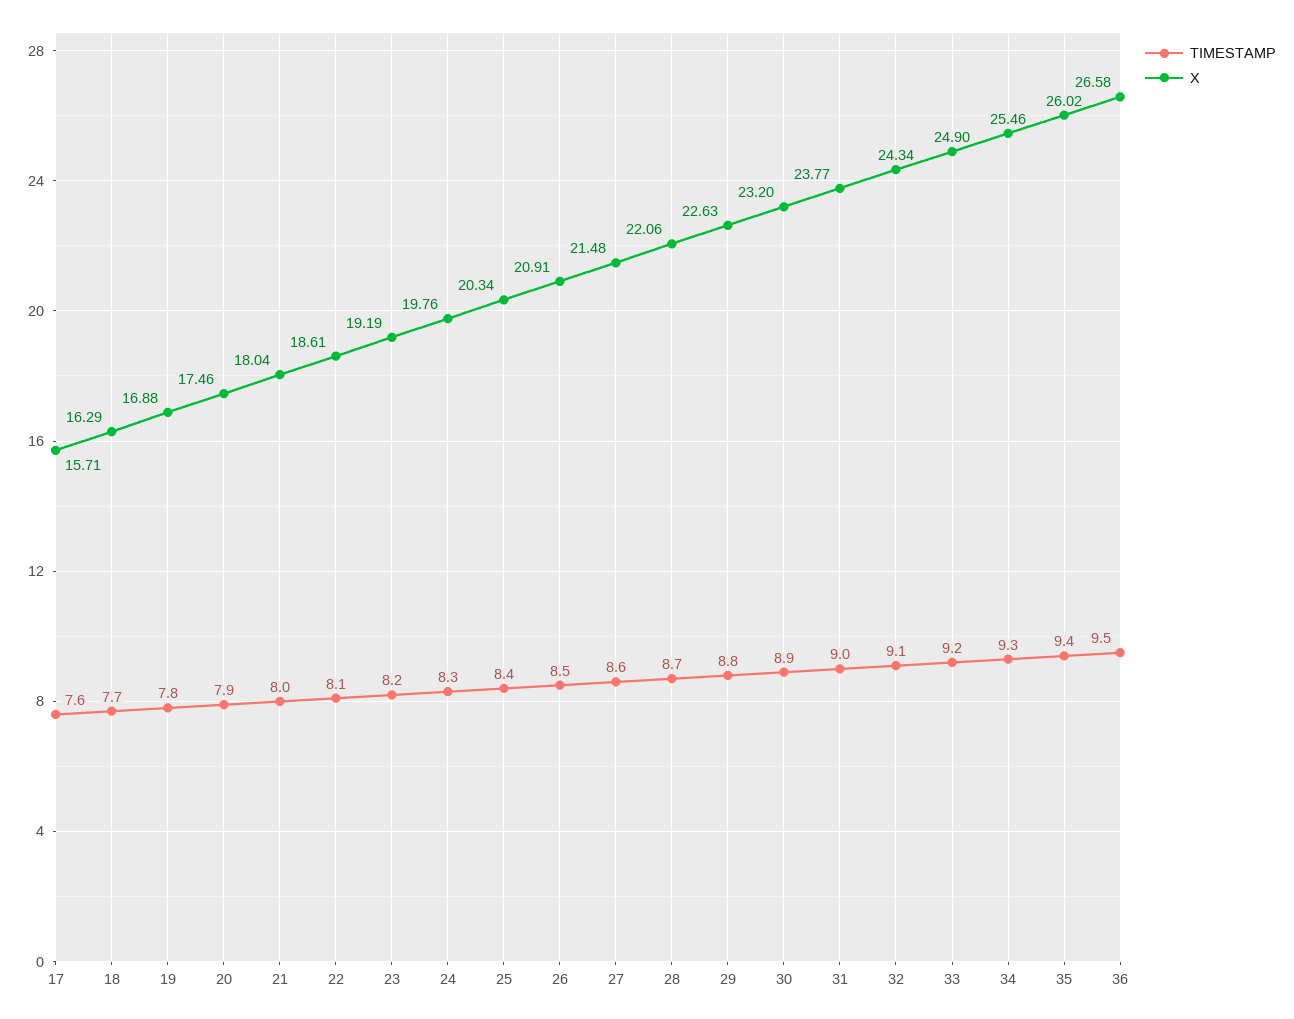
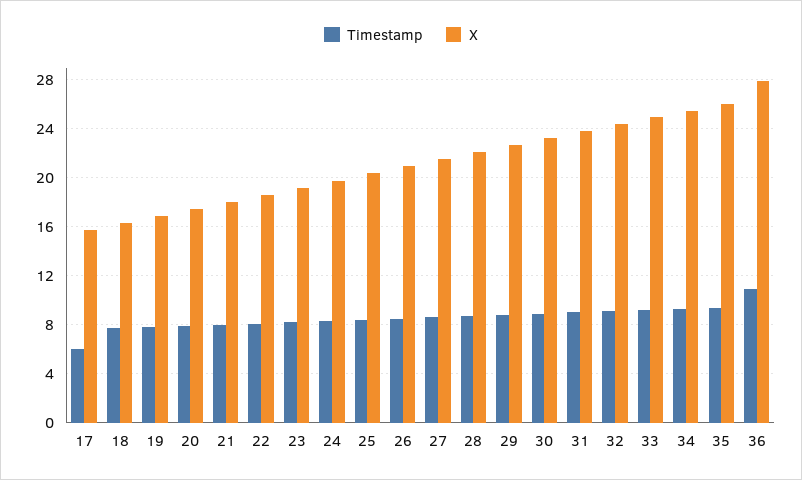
TIMESTAMP, 17: 7.6 -> 6
TIMESTAMP, 36: 9.5 -> 11
X, 36: 26.58 -> 28

